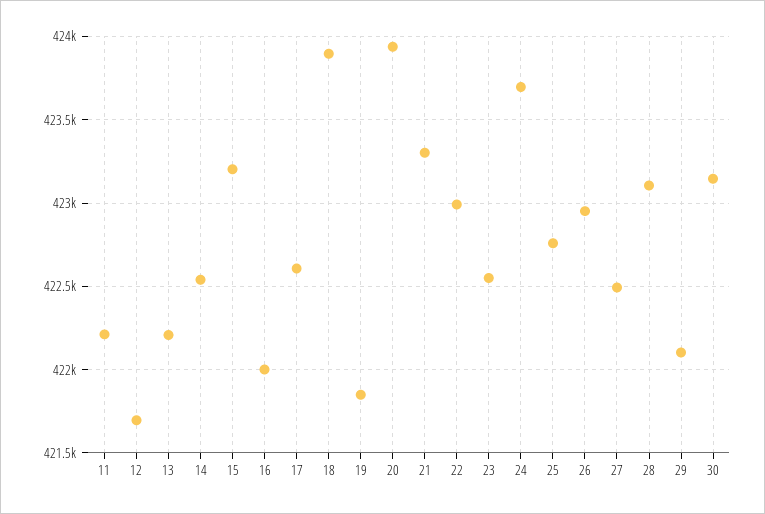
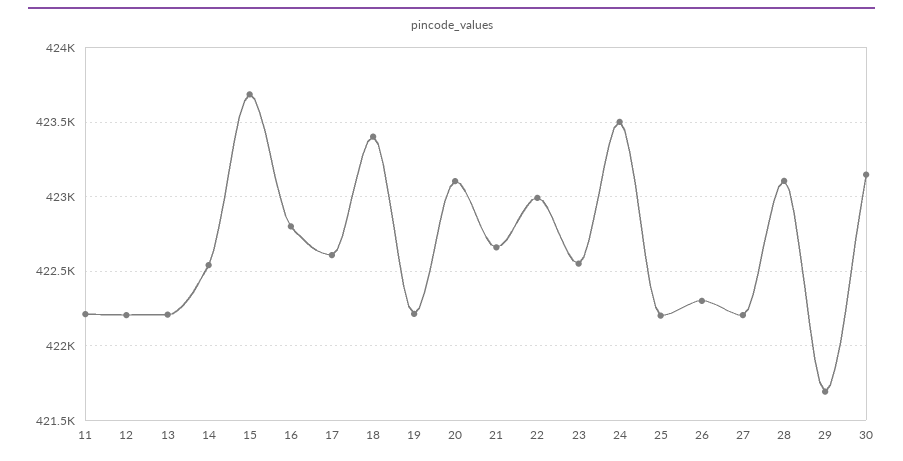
12: 421700 -> 422200
15: 423200 -> 423700
16: 422000 -> 422800
18: 423900 -> 423400
19: 421850 -> 422200
20: 423950 -> 423100
21: 423300 -> 422650
24: 423700 -> 423500
25: 422750 -> 422200
26: 422950 -> 422300
27: 422500 -> 422200
29: 422100 -> 421700

